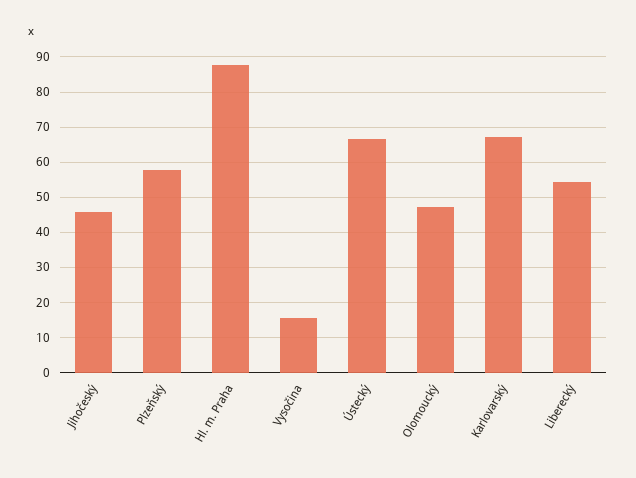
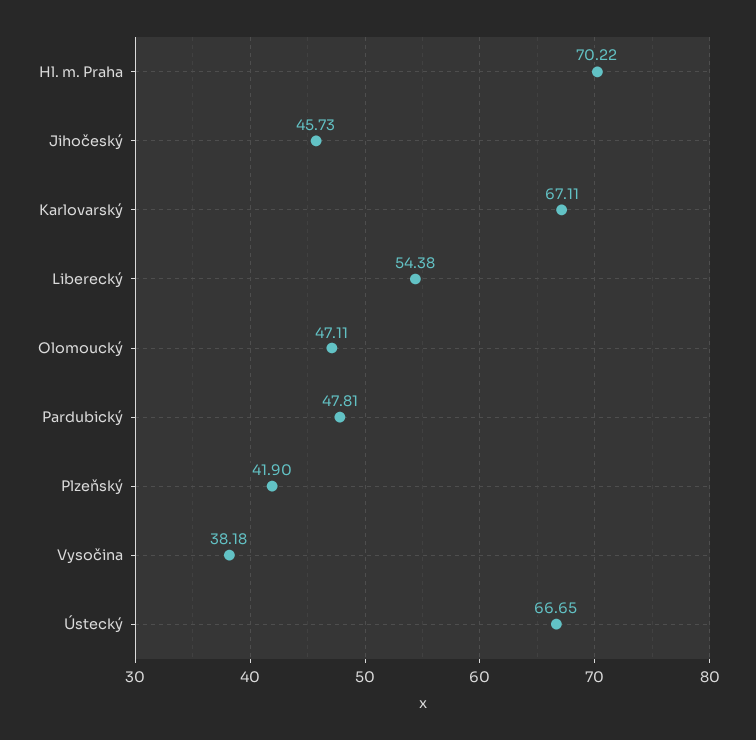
Plzeňský: 58 -> 41.9
Hl. m. Praha: 88 -> 70.22
Vysočina: 16 -> 38.18
Pardubický: none -> 47.81

